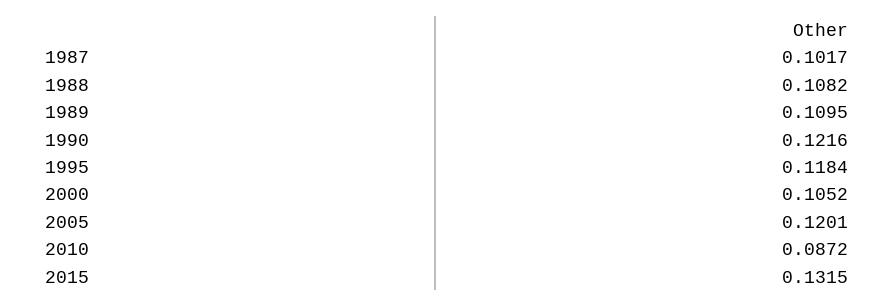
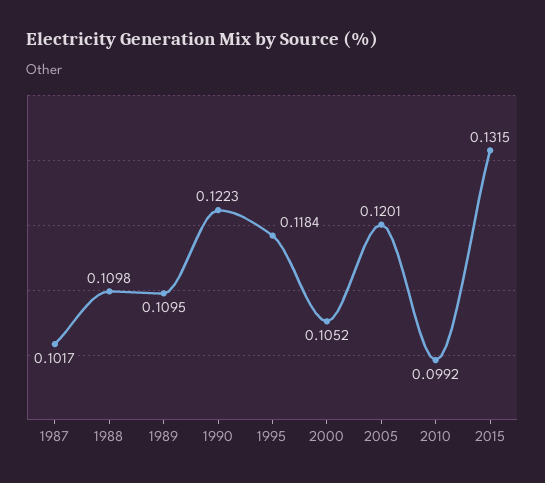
1988: 0.1082 -> 0.1098
1990: 0.1216 -> 0.1223
2010: 0.0872 -> 0.0992

